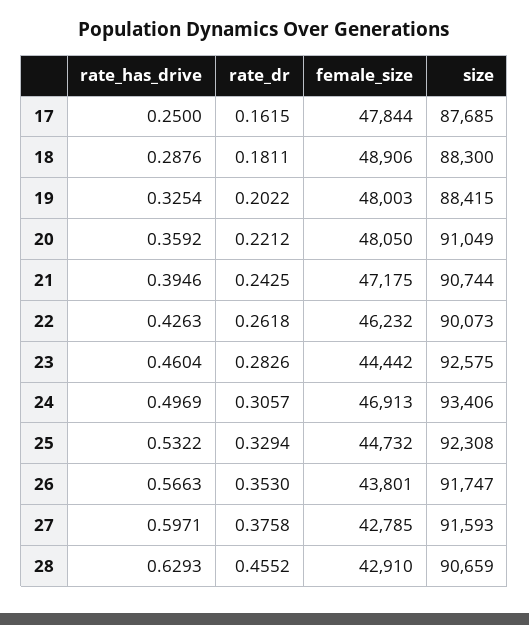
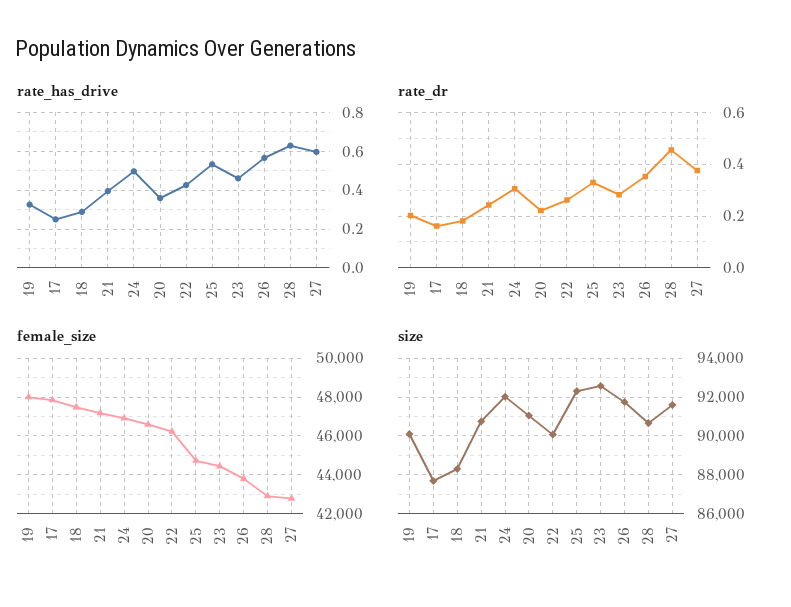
female_size, 18: 48906 -> 47500
size, 19: 88415 -> 90000
female_size, 20: 48050 -> 46500
size, 24: 93406 -> 92000

